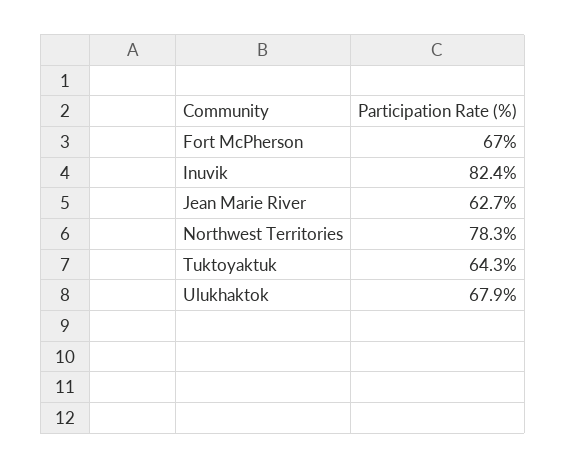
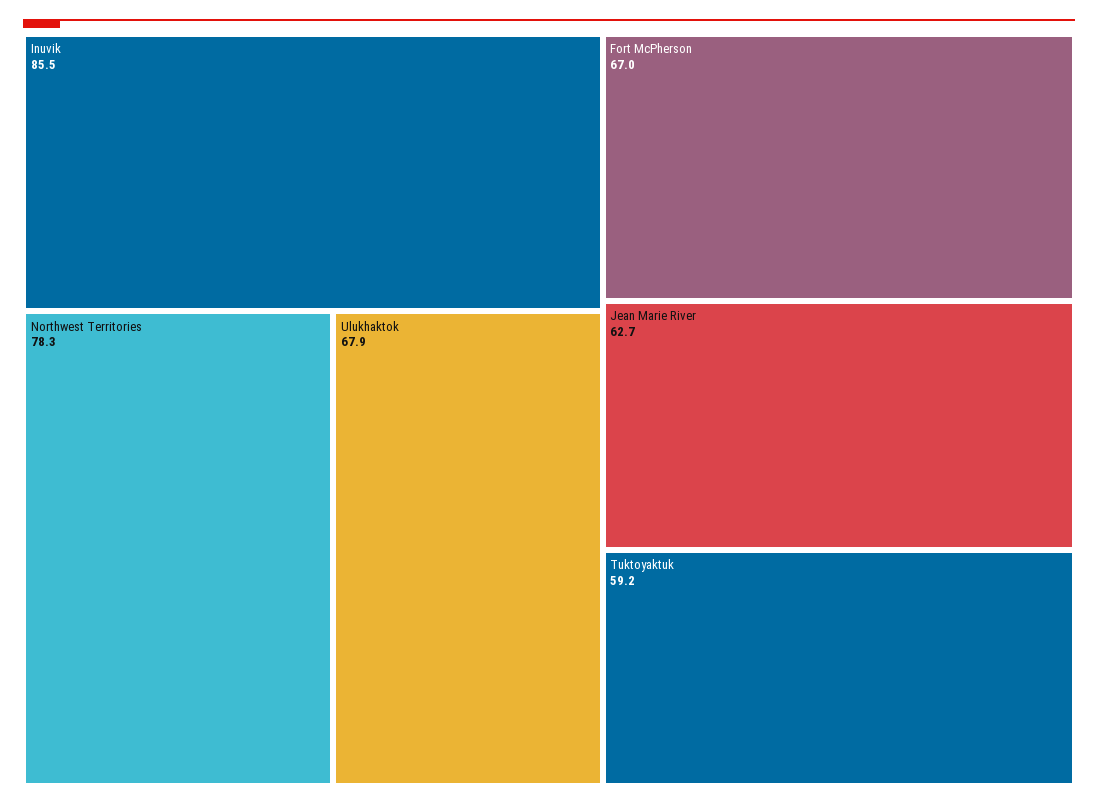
Inuvik: 82.4 -> 85.5
Tuktoyaktuk: 64.3 -> 59.2

